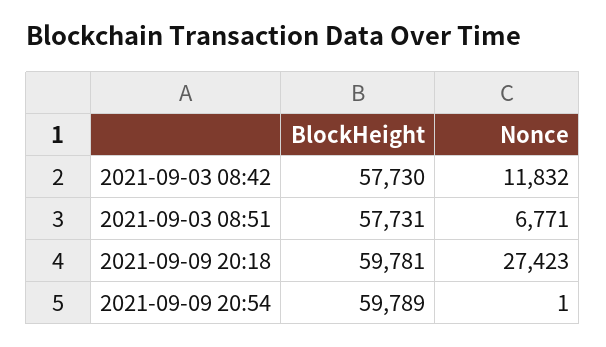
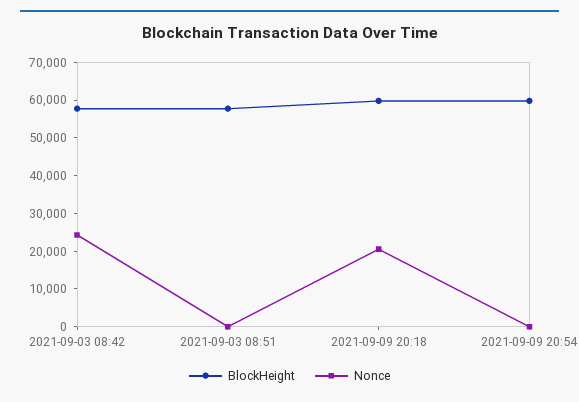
Nonce, 2021-09-03 08:42: 11832 -> 25000
Nonce, 2021-09-03 08:51: 6771 -> 0
Nonce, 2021-09-09 20:18: 27423 -> 20000

